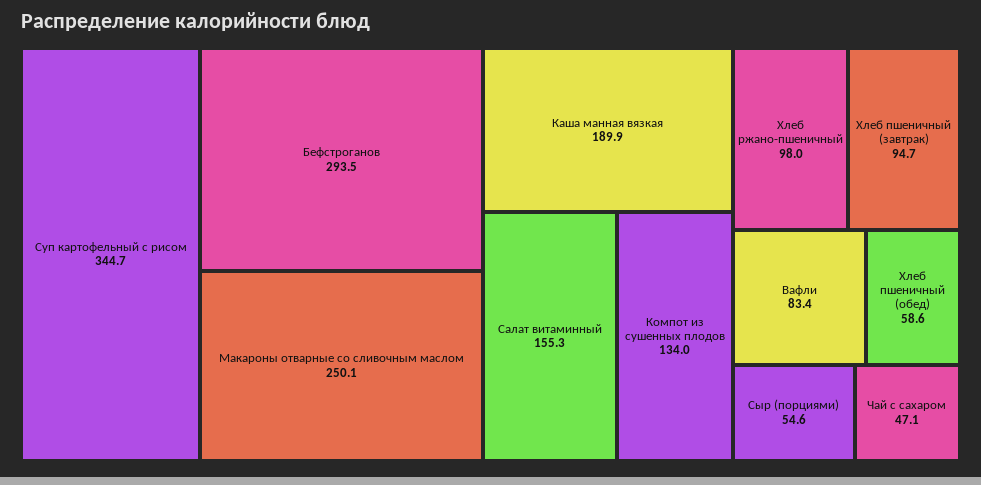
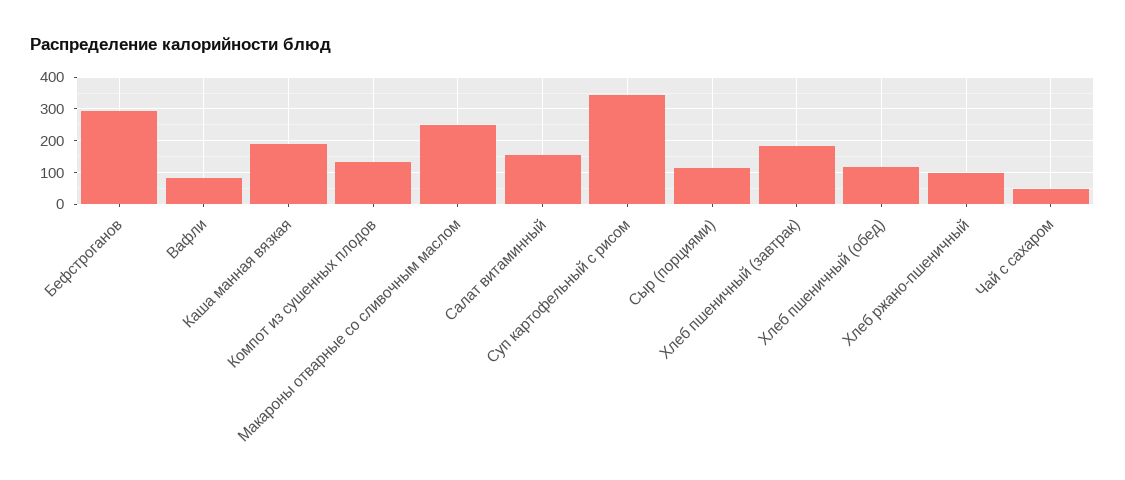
Хлеб пшеничный (завтрак): 94.7 -> 180
Хлеб пшеничный (обед): 58.6 -> 120
Сыр (порциями): 54.6 -> 120

